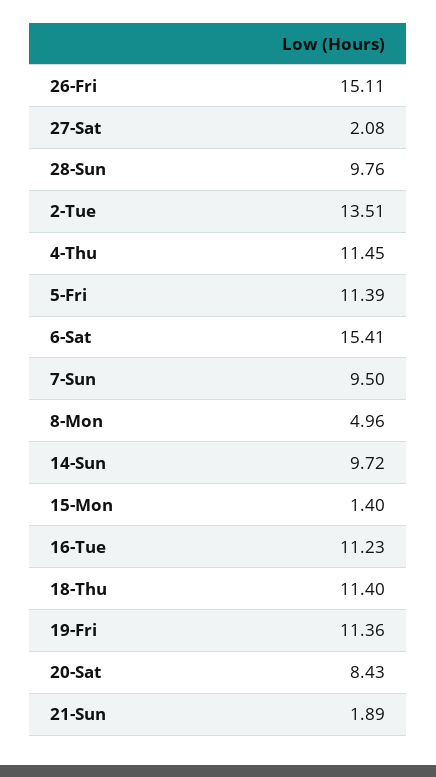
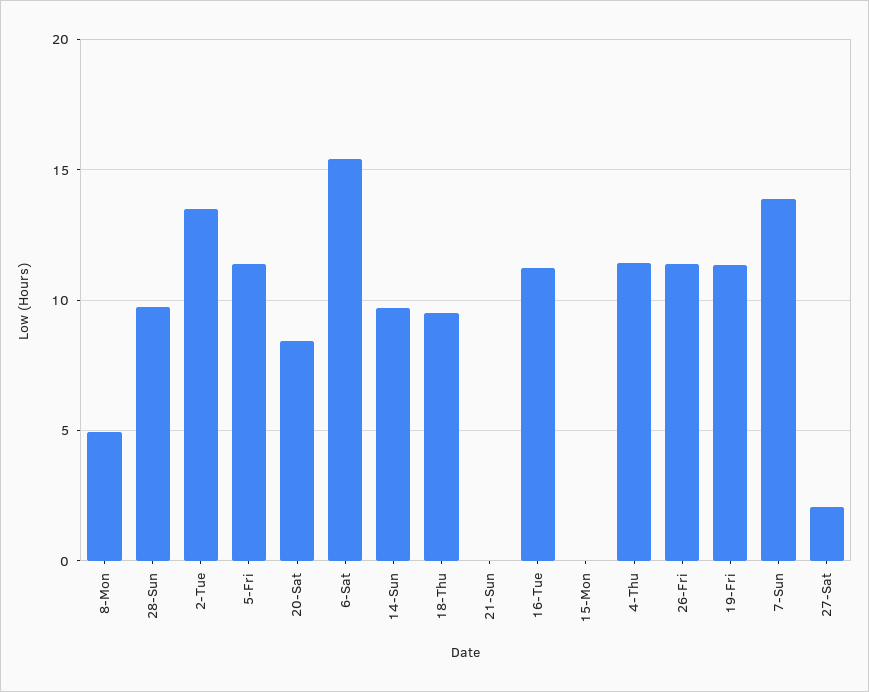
26-Fri: 15.11 -> 11.5
7-Sun: 9.5 -> 14
15-Mon: 1.4 -> 0
18-Thu: 11.4 -> 9.5
21-Sun: 1.89 -> 0

